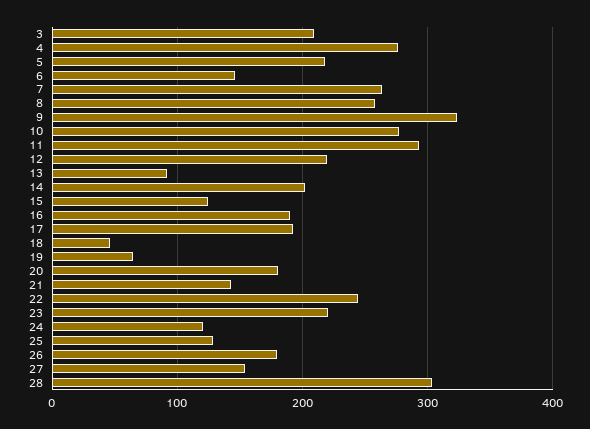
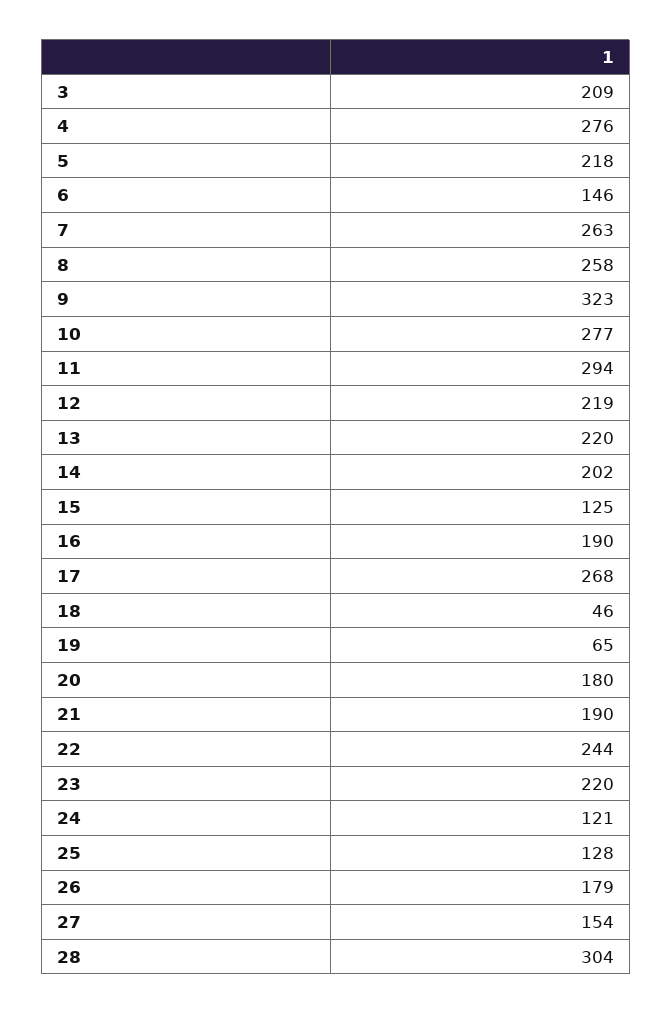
13: 90 -> 220
17: 190 -> 268
21: 140 -> 190

